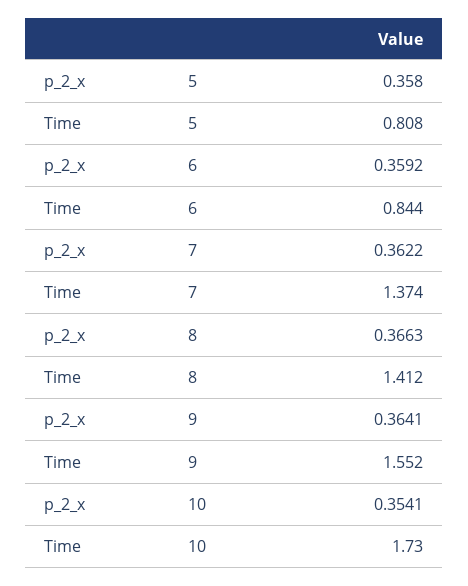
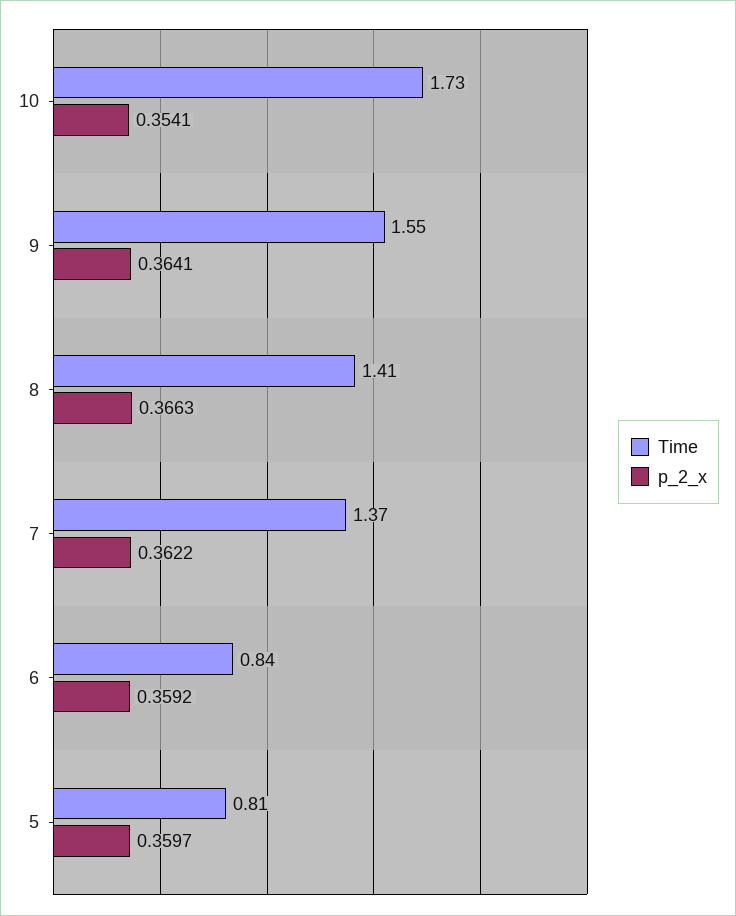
p_2_x, 5: 0.358 -> 0.3597

